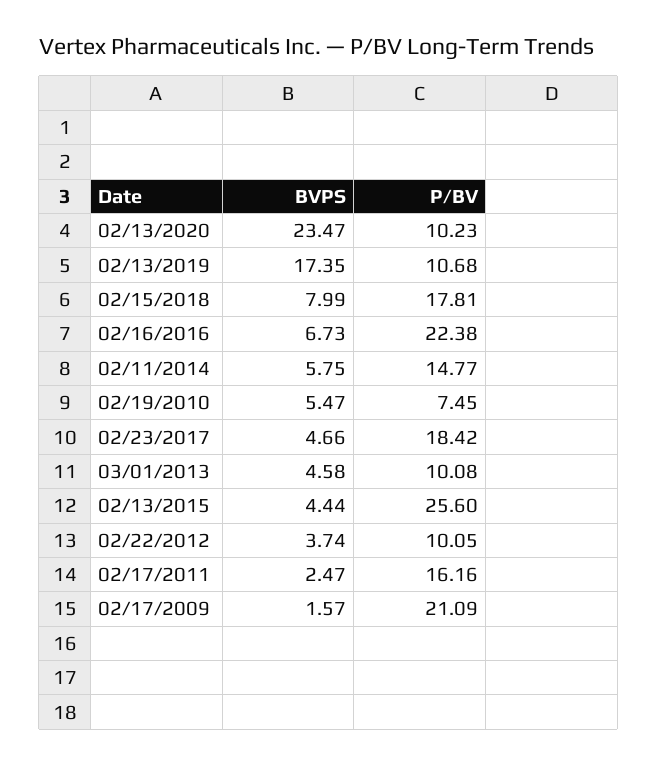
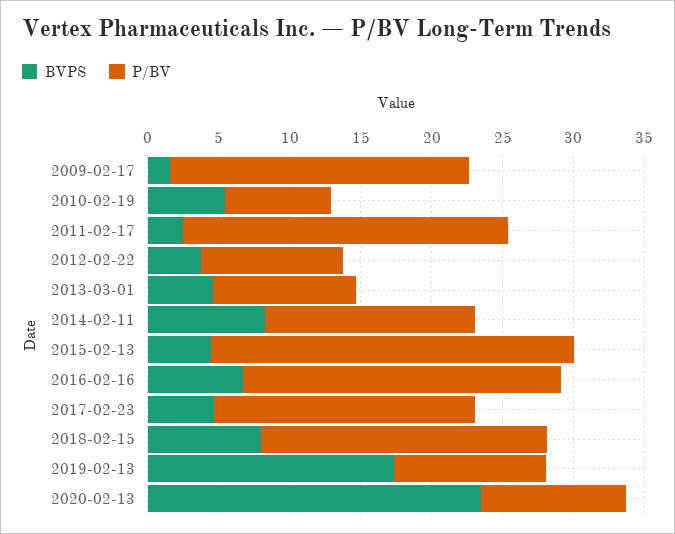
P/BV, 02/15/2018: 17.81 -> 20
BVPS, 02/11/2014: 5.75 -> 8
P/BV, 02/17/2011: 16.16 -> 23

